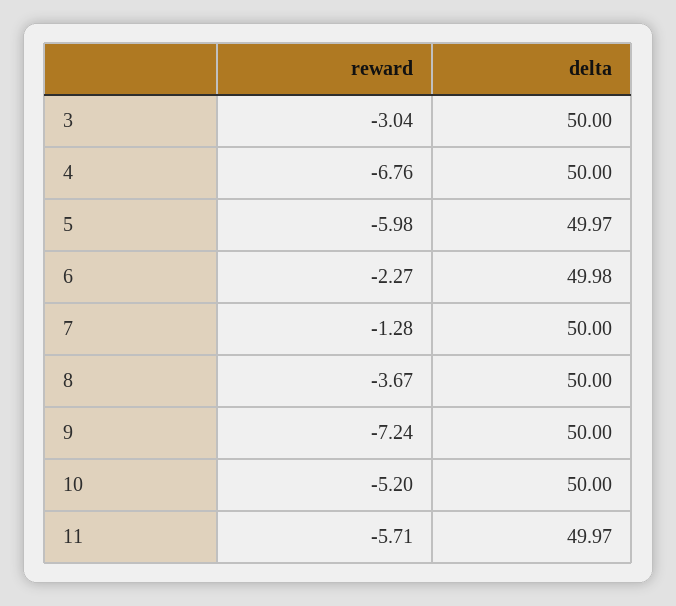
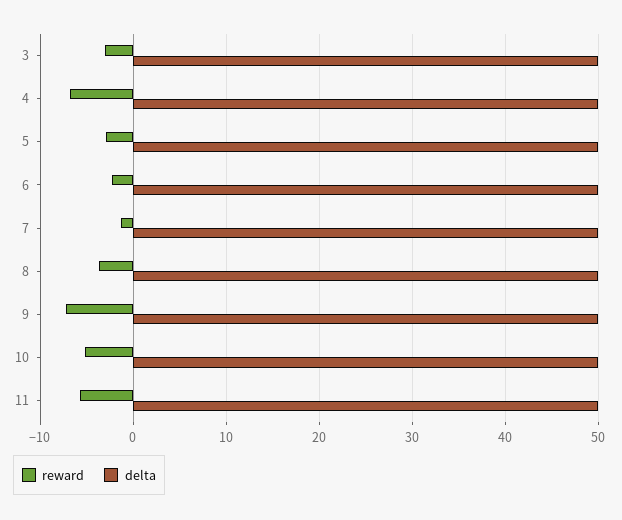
reward, 5: -5.98 -> -3

